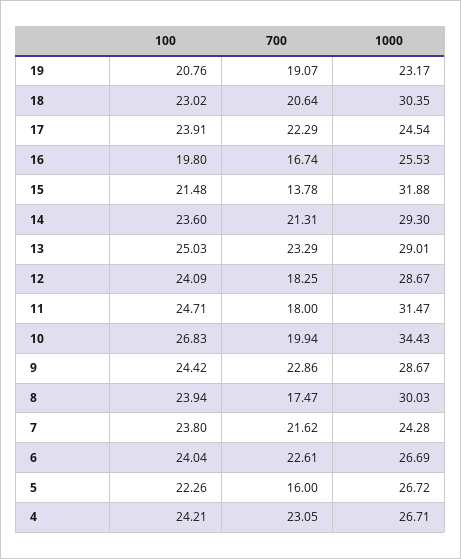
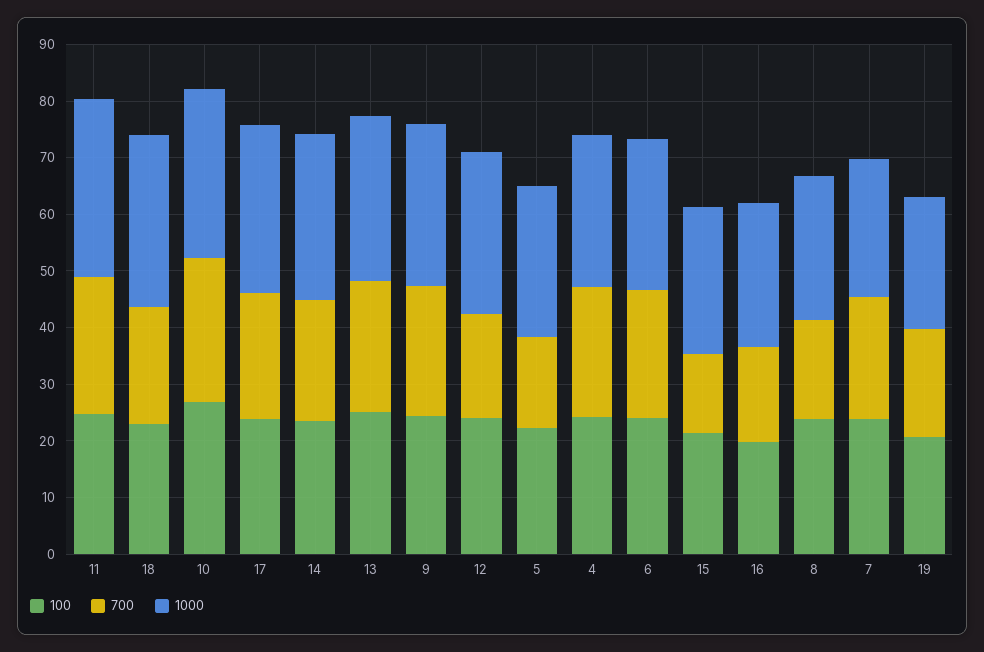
1000, 17: 24.54 -> 30
1000, 15: 31.88 -> 26
700, 11: 18 -> 24
700, 10: 19.94 -> 26
1000, 10: 34.43 -> 30
1000, 8: 30.03 -> 26

